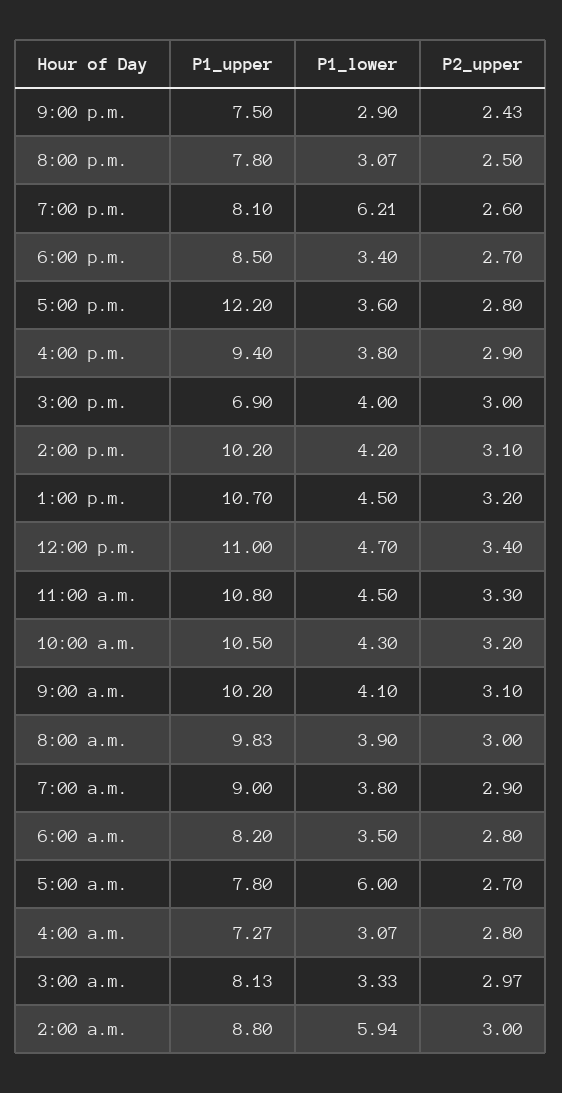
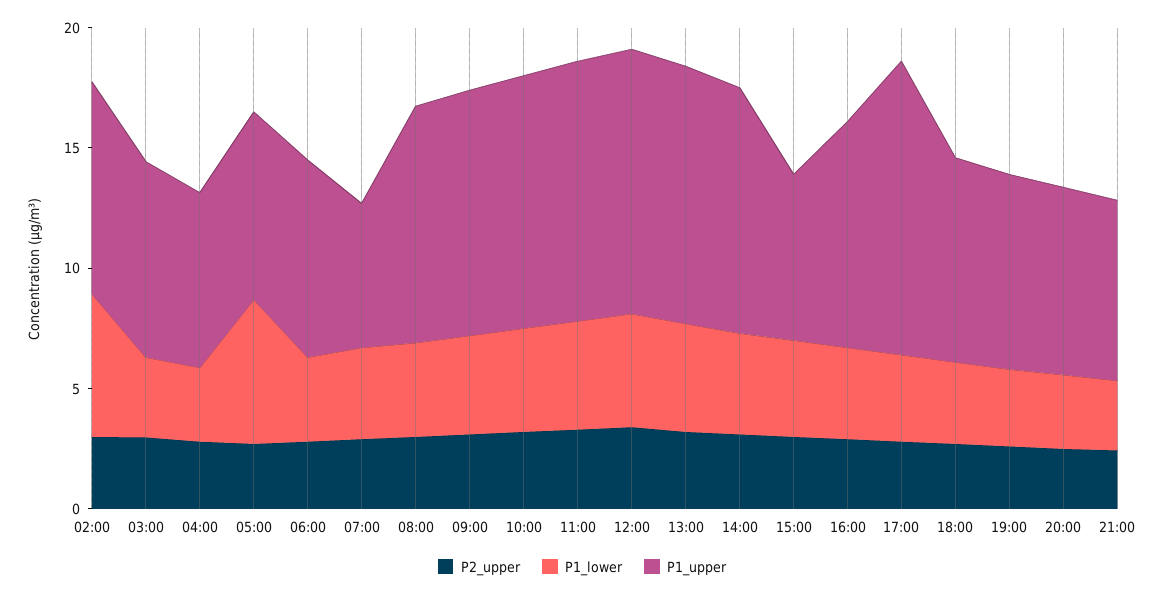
P1_lower, 7:00 p.m.: 6.21 -> 3
P1_upper, 7:00 a.m.: 9 -> 6

